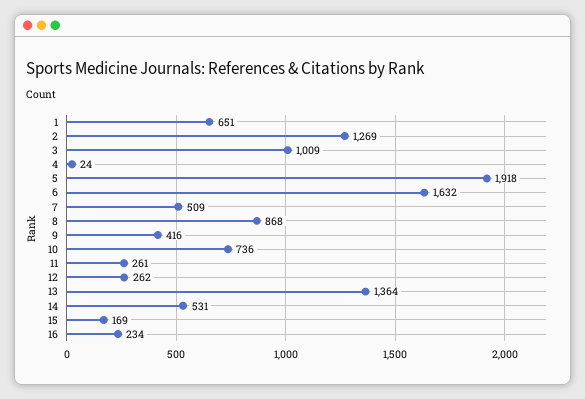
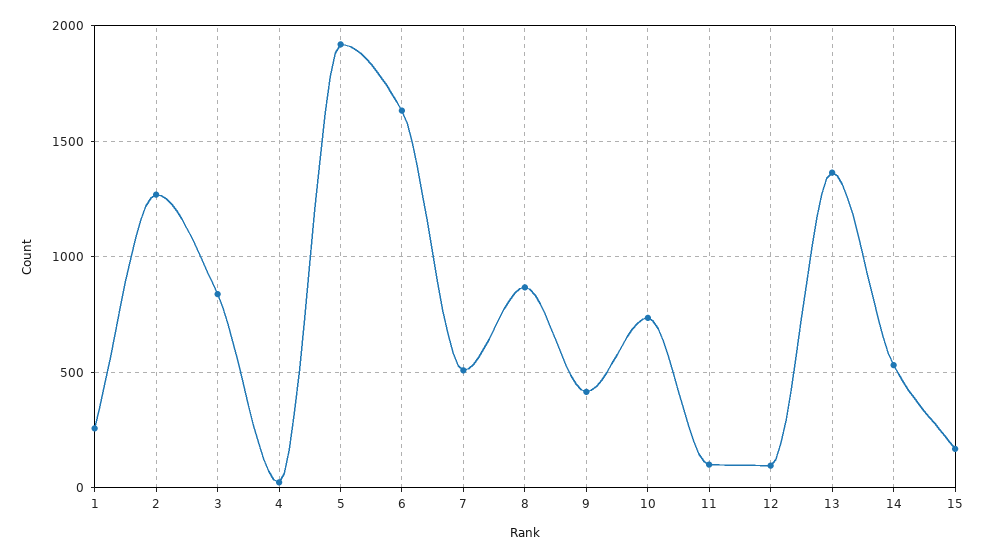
1: 651 -> 250
3: 1009 -> 850
11: 261 -> 100
12: 262 -> 100
16: 234 -> none

